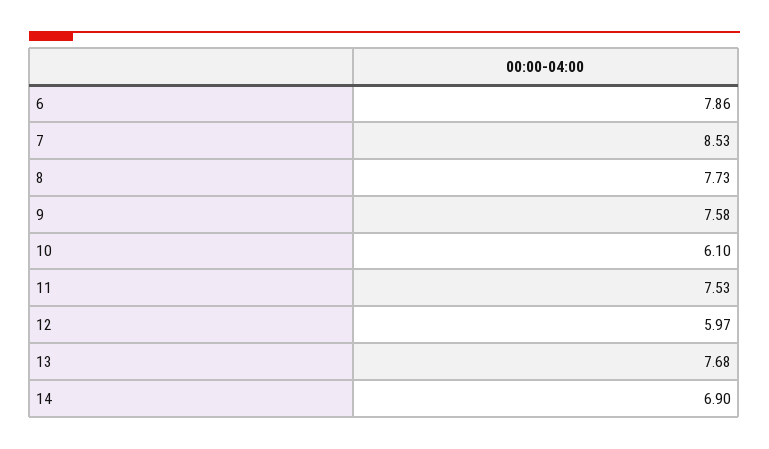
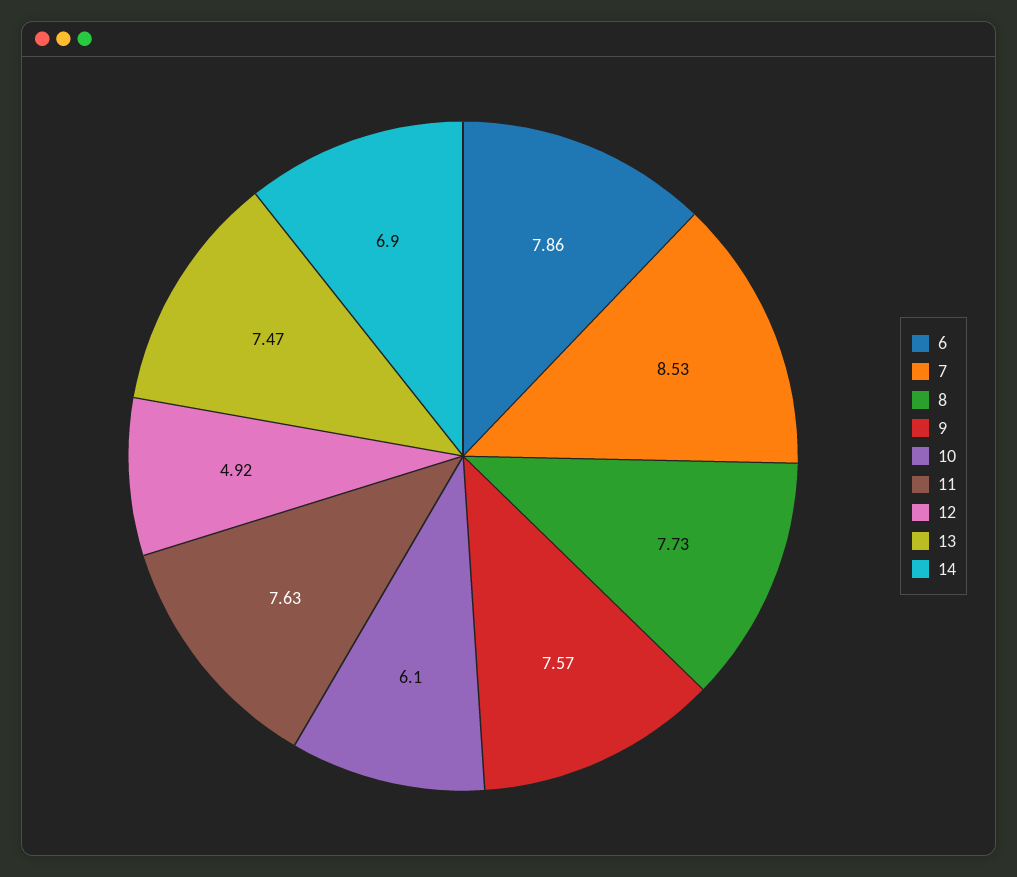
9: 7.58 -> 7.57
11: 7.53 -> 7.63
12: 5.97 -> 4.92
13: 7.68 -> 7.47

